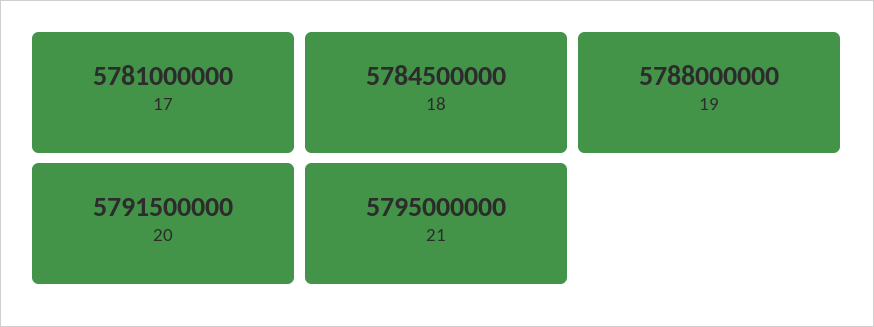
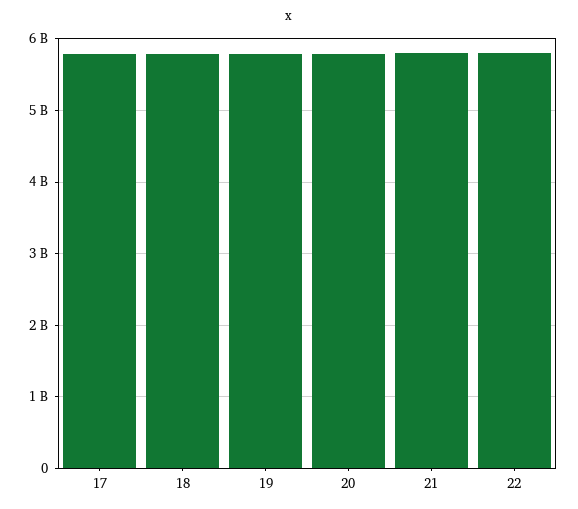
22: none -> 5800000000

